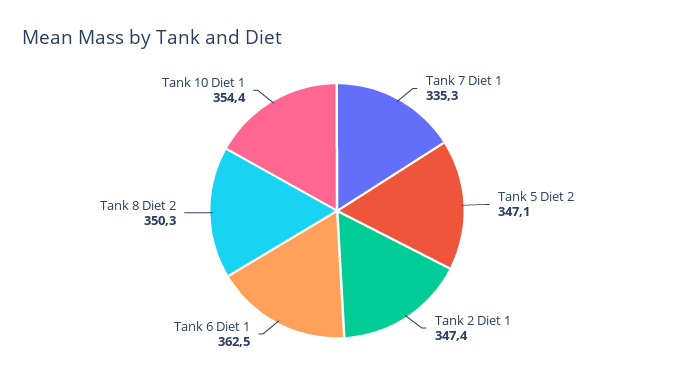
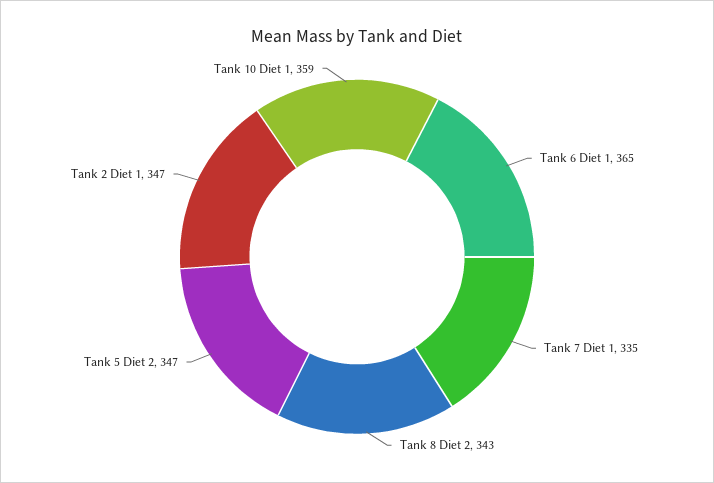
Tank 6 Diet 1: 362.5 -> 365
Tank 8 Diet 2: 350.3 -> 343
Tank 10 Diet 1: 354.4 -> 359

